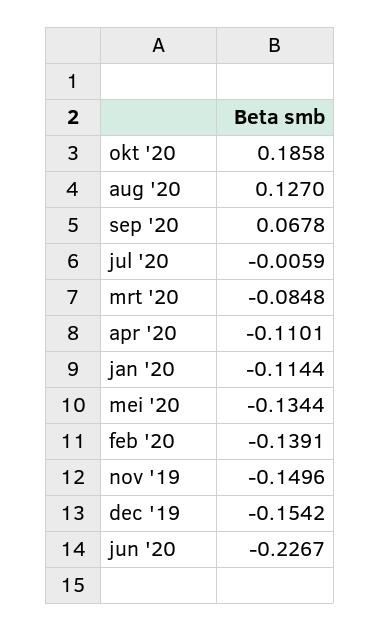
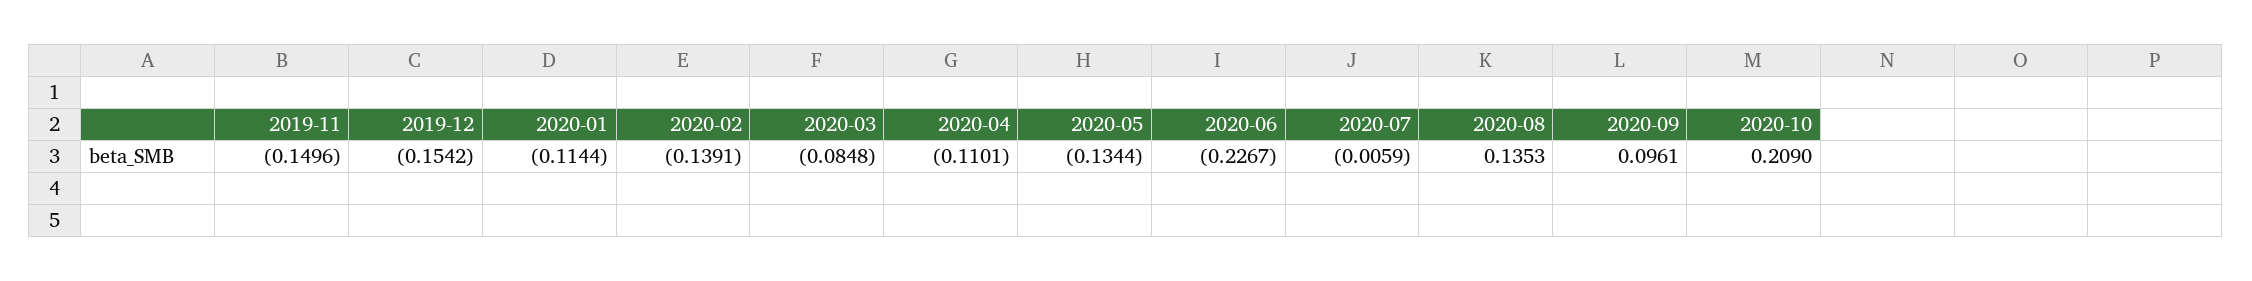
okt '20: 0.1858 -> 0.209
aug '20: 0.127 -> 0.1353
sep '20: 0.0678 -> 0.0961

